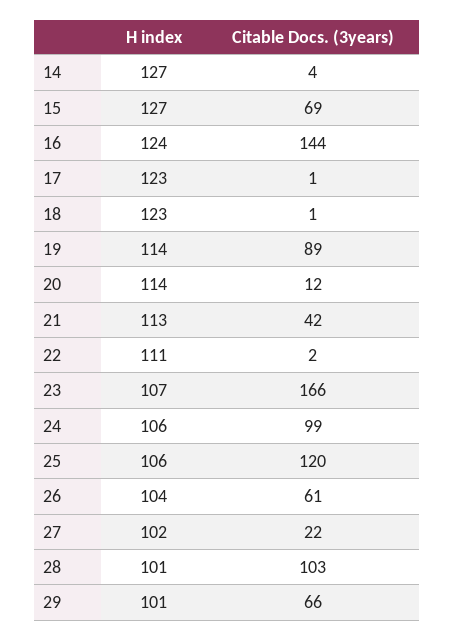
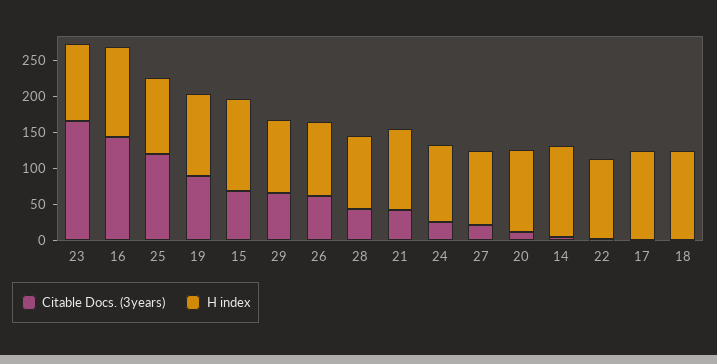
Citable Docs. (3years), 24: 99 -> 25
Citable Docs. (3years), 28: 103 -> 50

